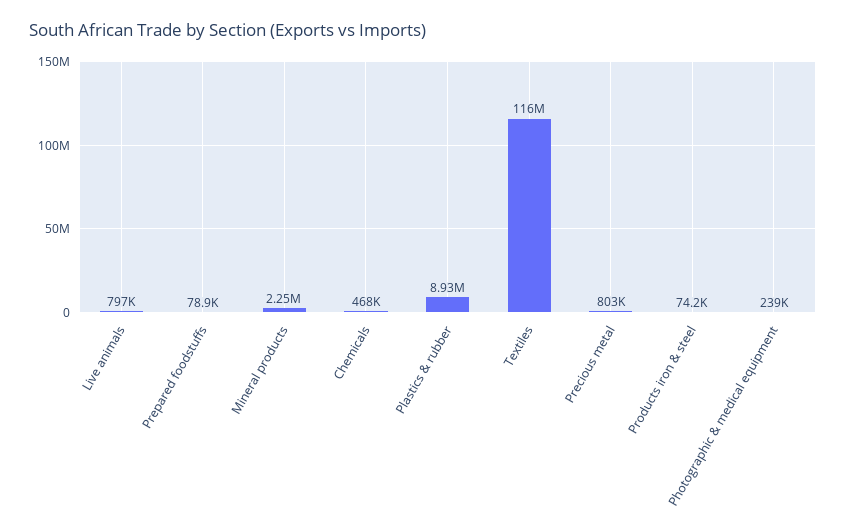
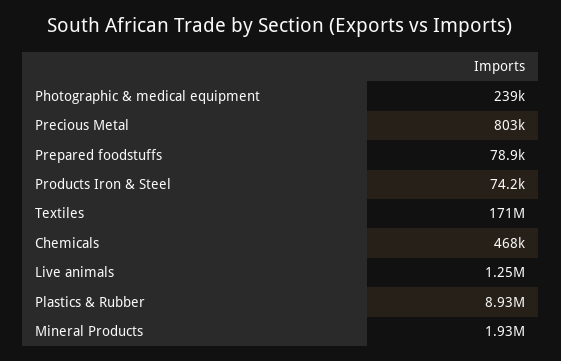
Live animals: 797000 -> 1250000
Mineral products: 2250000 -> 1930000
Textiles: 116000000 -> 171000000

